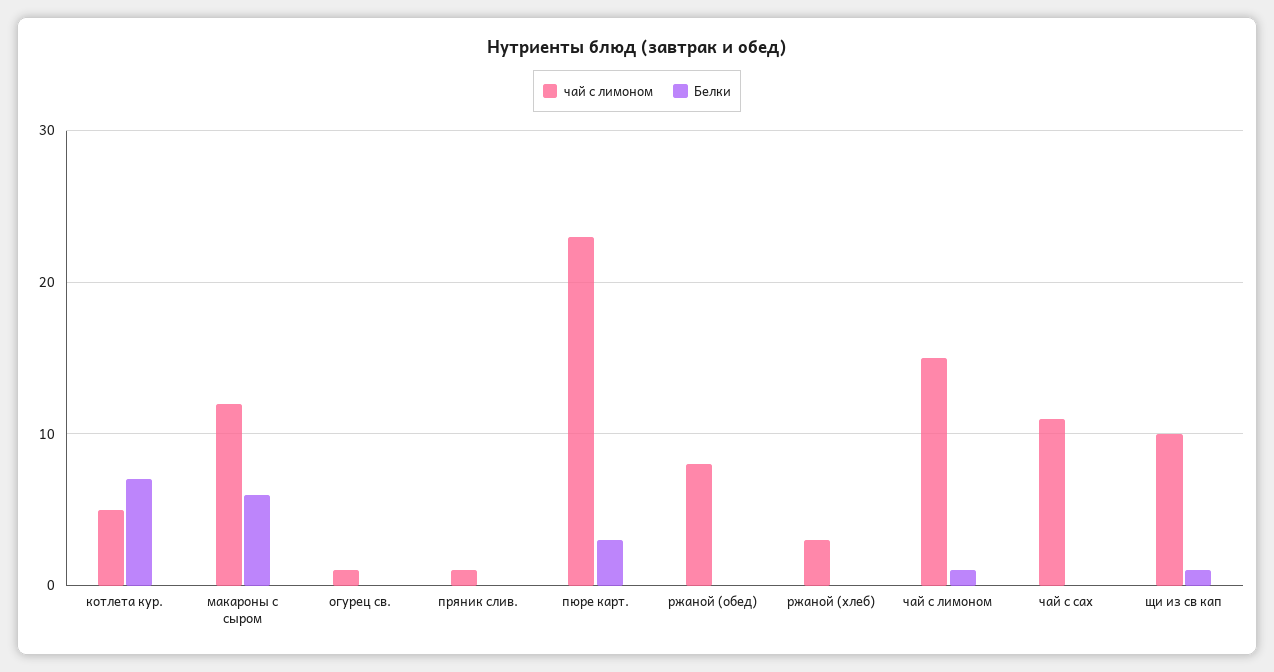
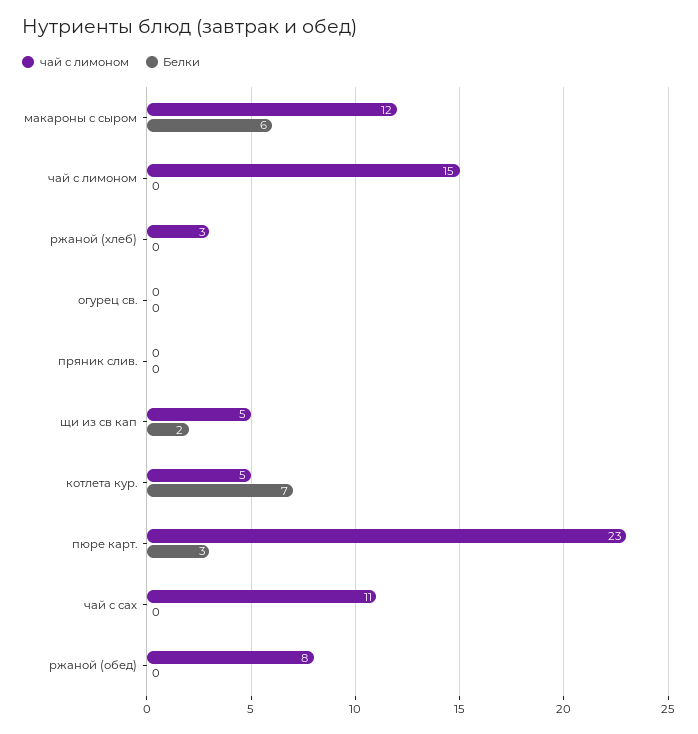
чай с лимоном, огурец св.: 1 -> 0
чай с лимоном, пряник слив.: 1 -> 0
Белки, чай с лимоном: 1 -> 0
чай с лимоном, щи из св кап: 10 -> 5
Белки, щи из св кап: 1 -> 2

